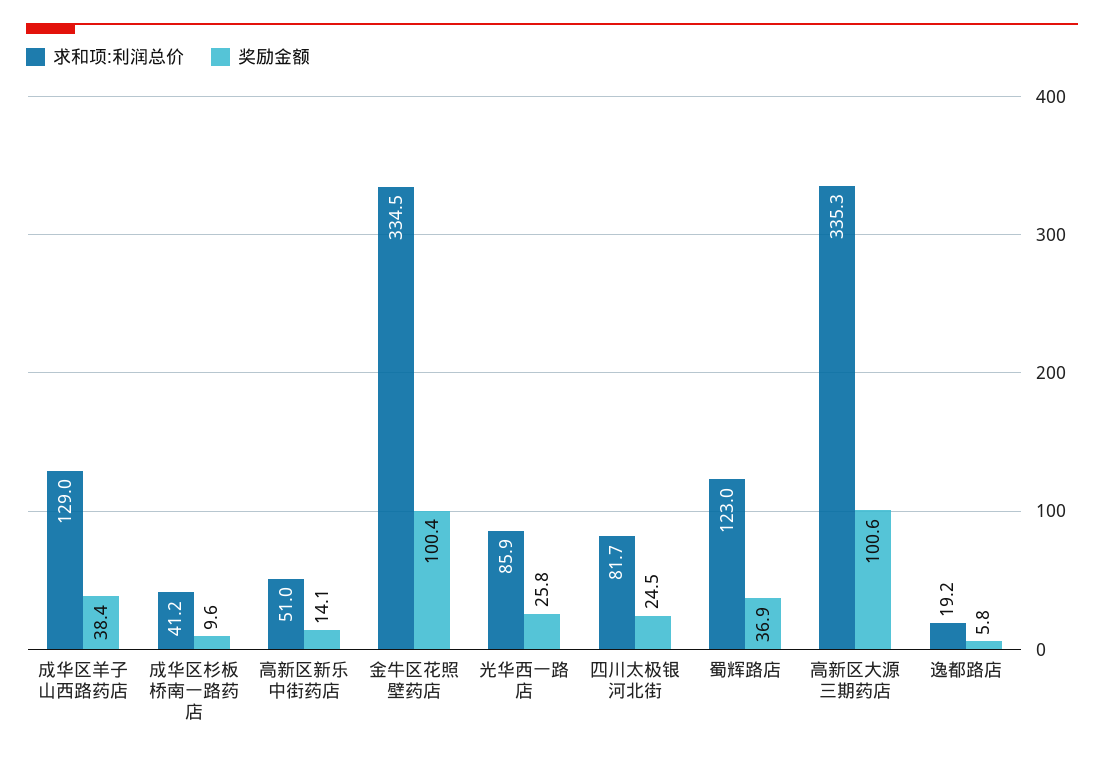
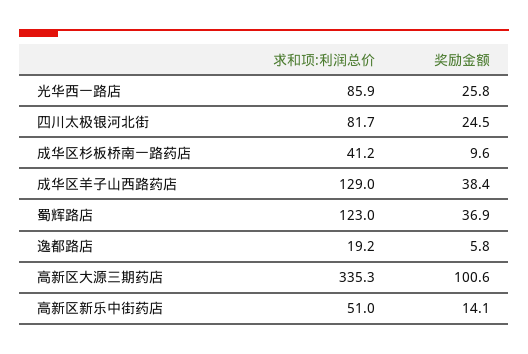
求和项:利润总价, 金牛区花照壁药店: 334.5 -> none
奖励金额, 金牛区花照壁药店: 100.4 -> none

